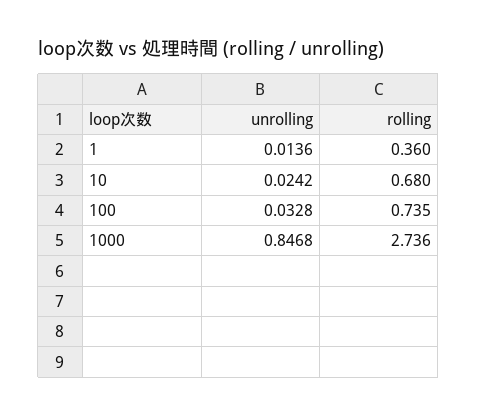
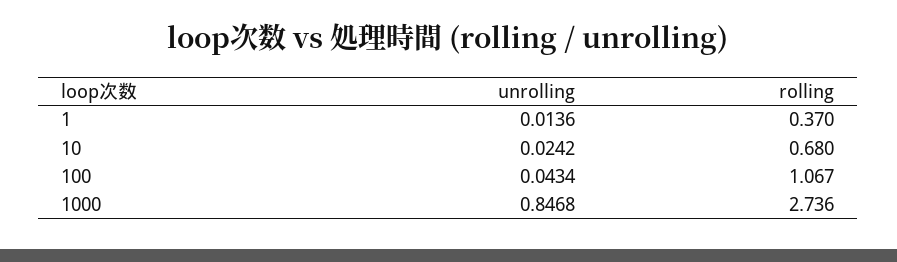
rolling, 1: 0.36 -> 0.37
unrolling, 100: 0.0328 -> 0.0434
rolling, 100: 0.735 -> 1.067

